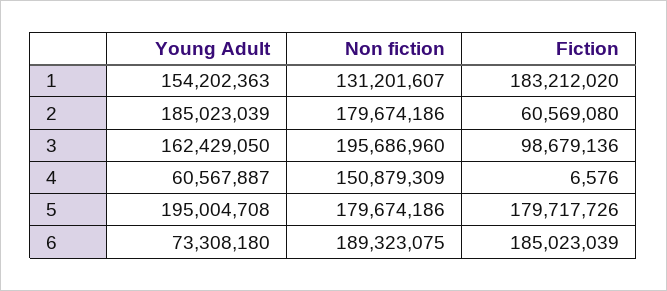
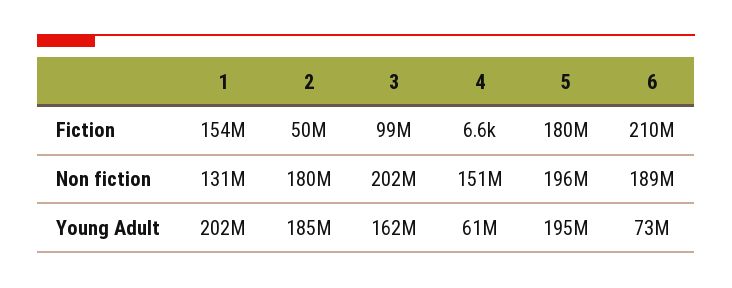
Young Adult, 1: 154202363 -> 202000000
Fiction, 1: 183212020 -> 154000000
Fiction, 2: 60569080 -> 50000000
Non fiction, 3: 195686960 -> 202000000
Non fiction, 5: 179674186 -> 196000000
Fiction, 6: 185023039 -> 210000000

